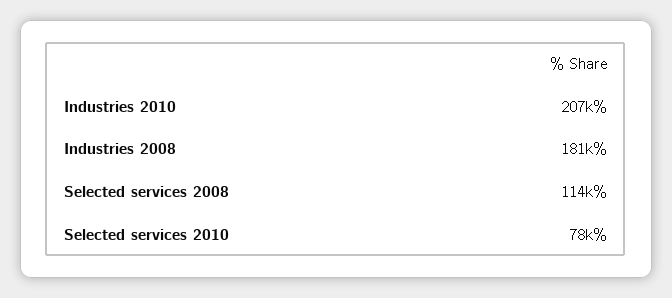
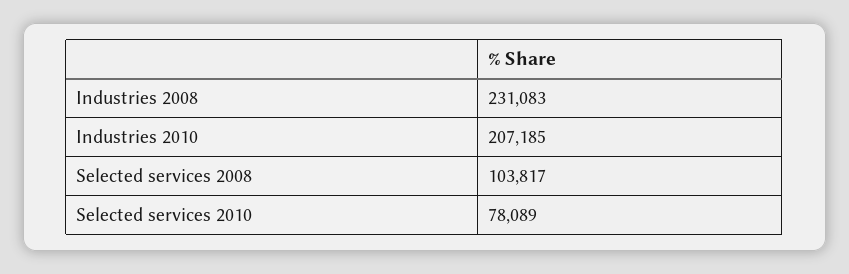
Industries 2008: 181000 -> 231083
Selected services 2008: 114000 -> 103817

